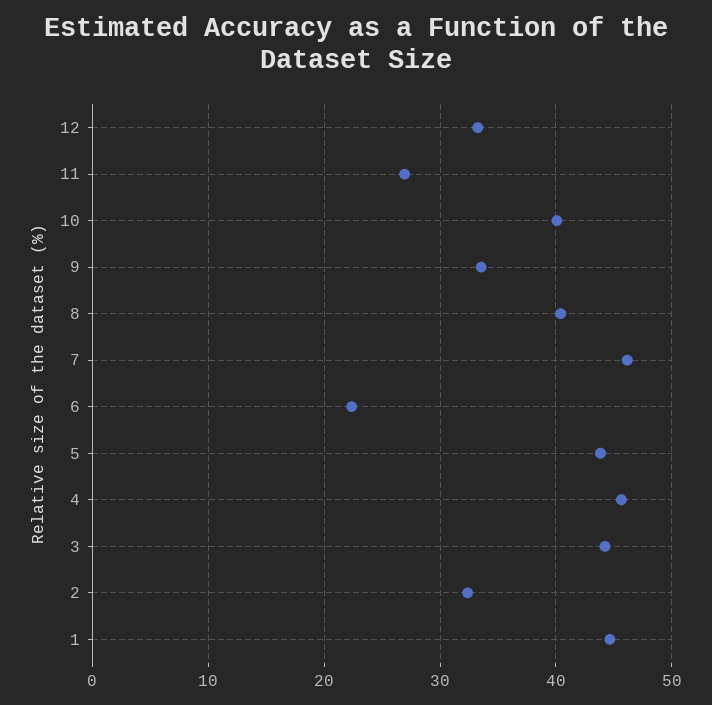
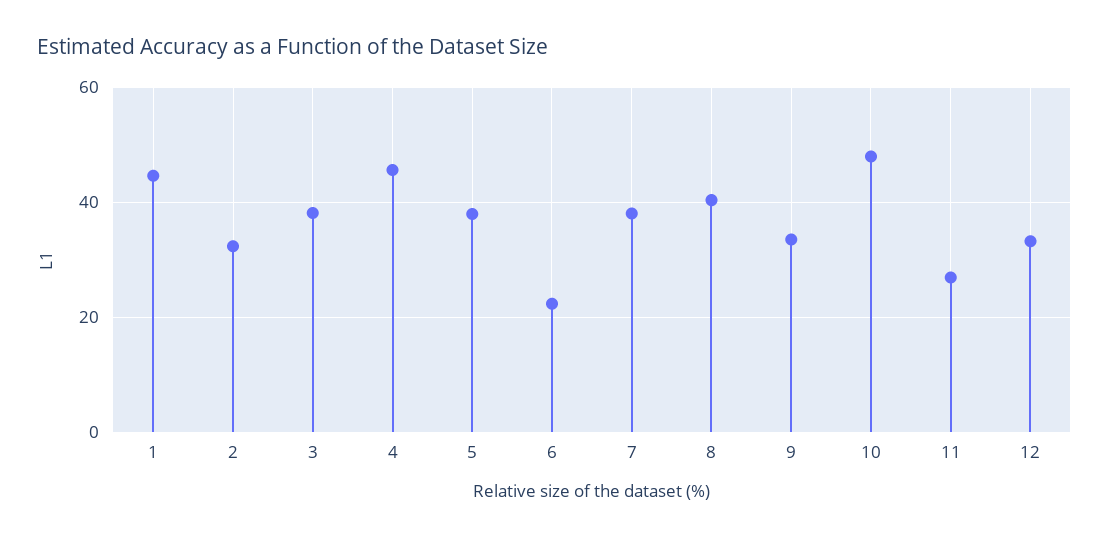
10: 40 -> 48
7: 46 -> 38
5: 44 -> 38
3: 44 -> 38

